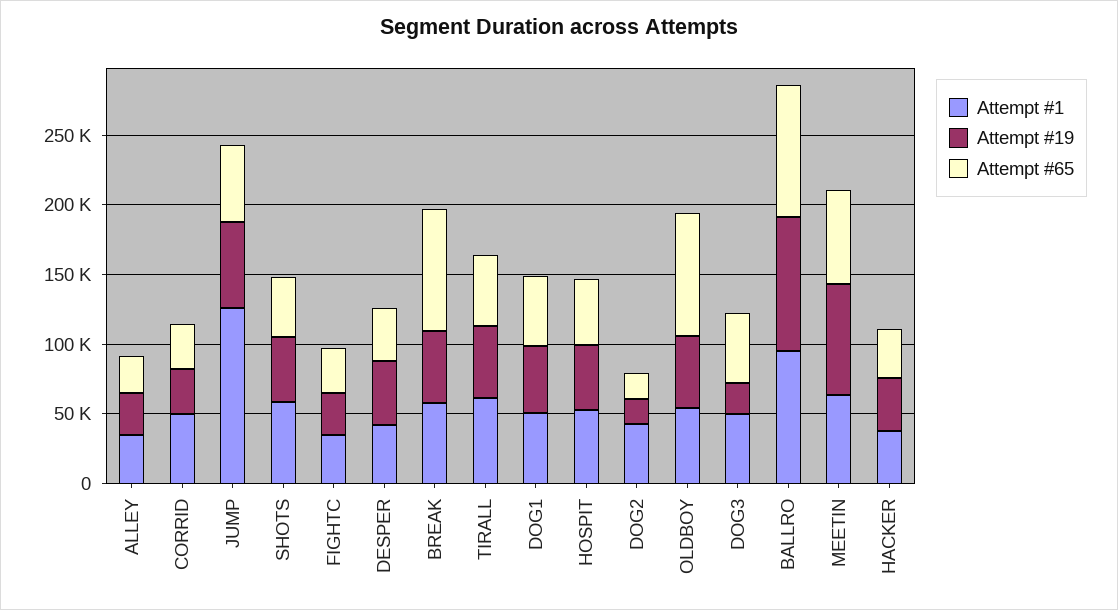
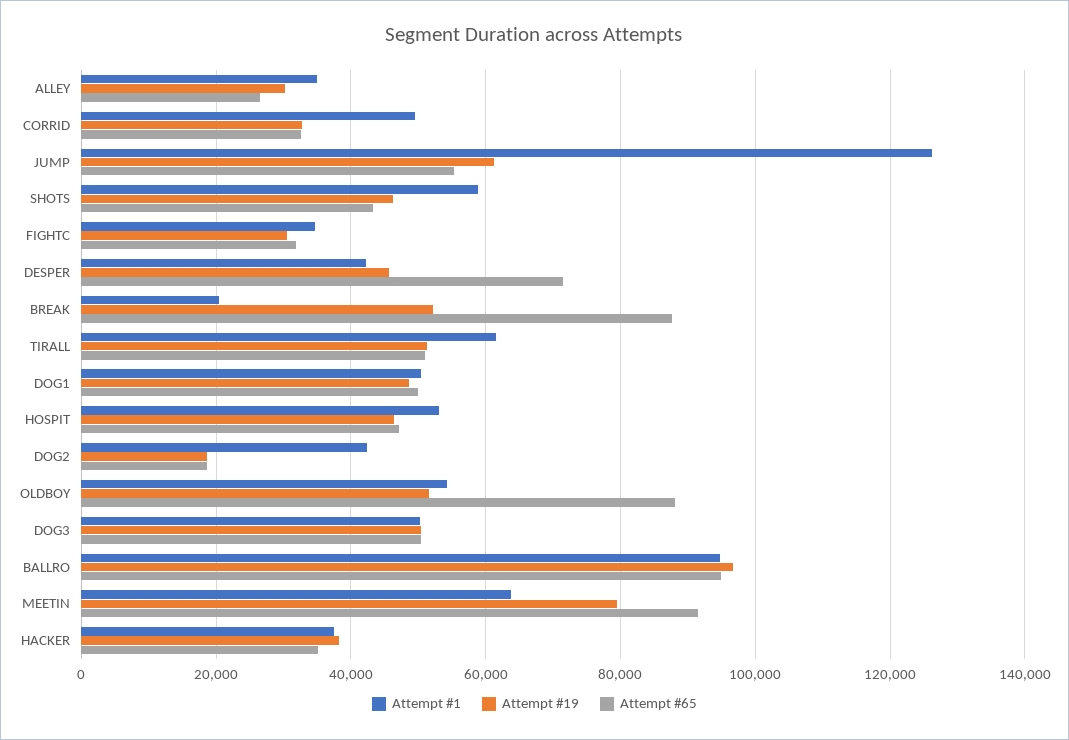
Attempt #65, DESPER: 40000 -> 72000
Attempt #1, BREAK: 60000 -> 20000
Attempt #19, DOG3: 20000 -> 50000
Attempt #65, MEETIN: 70000 -> 92000

